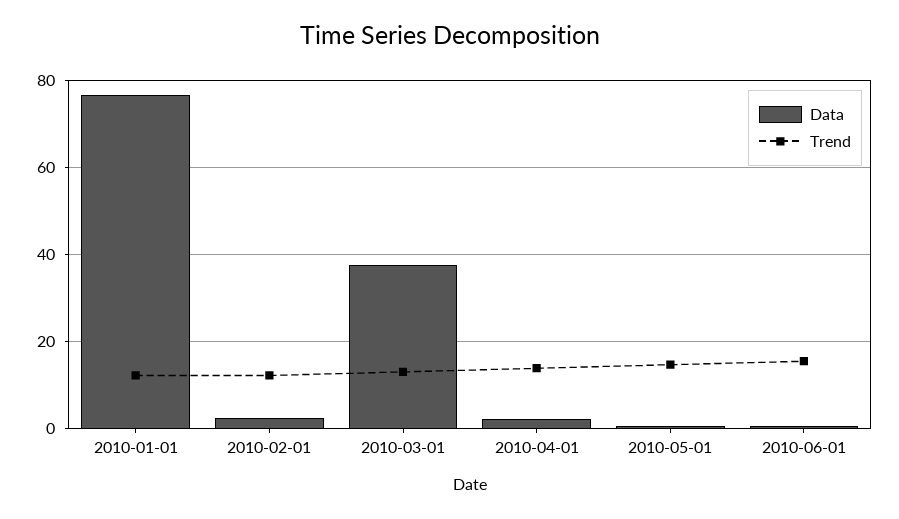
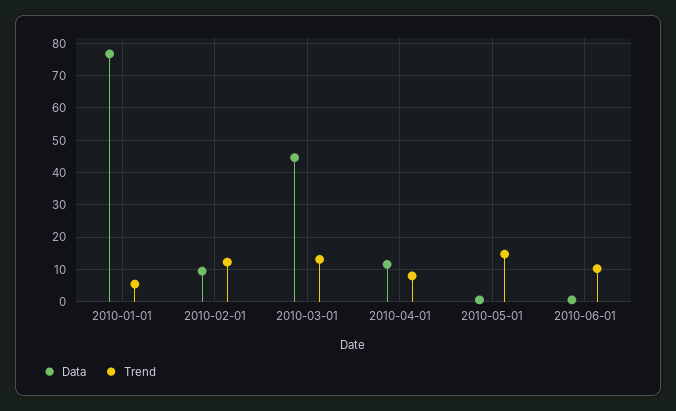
Trend, 2010-01-01: 12 -> 6
Data, 2010-02-01: 2 -> 10
Data, 2010-03-01: 38 -> 44
Data, 2010-04-01: 2 -> 12
Trend, 2010-04-01: 14 -> 8
Trend, 2010-06-01: 16 -> 10

